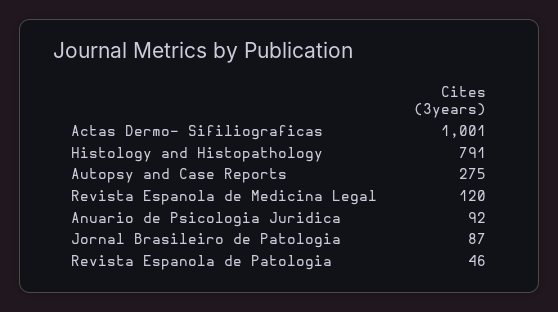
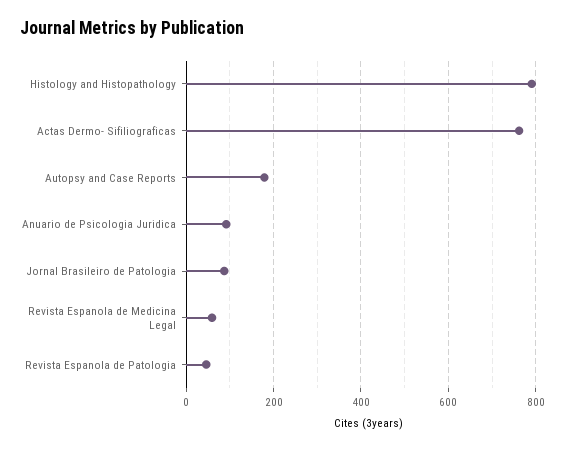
Actas Dermo- Sifiliograficas: 1001 -> 760
Autopsy and Case Reports: 275 -> 180
Revista Espanola de Medicina Legal: 120 -> 60

